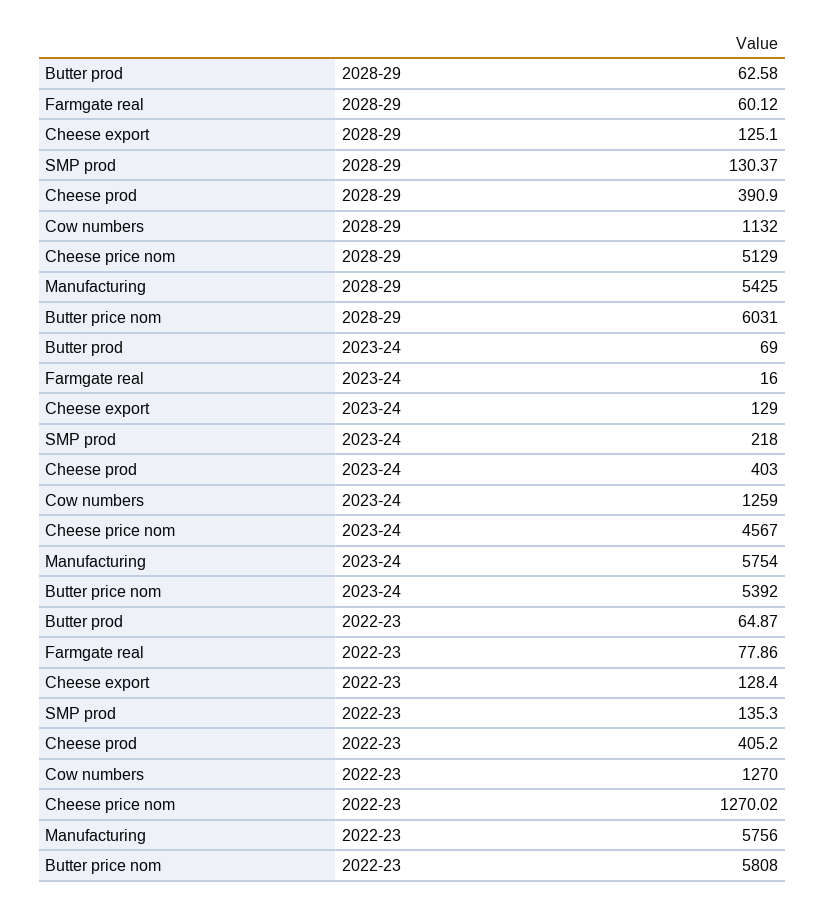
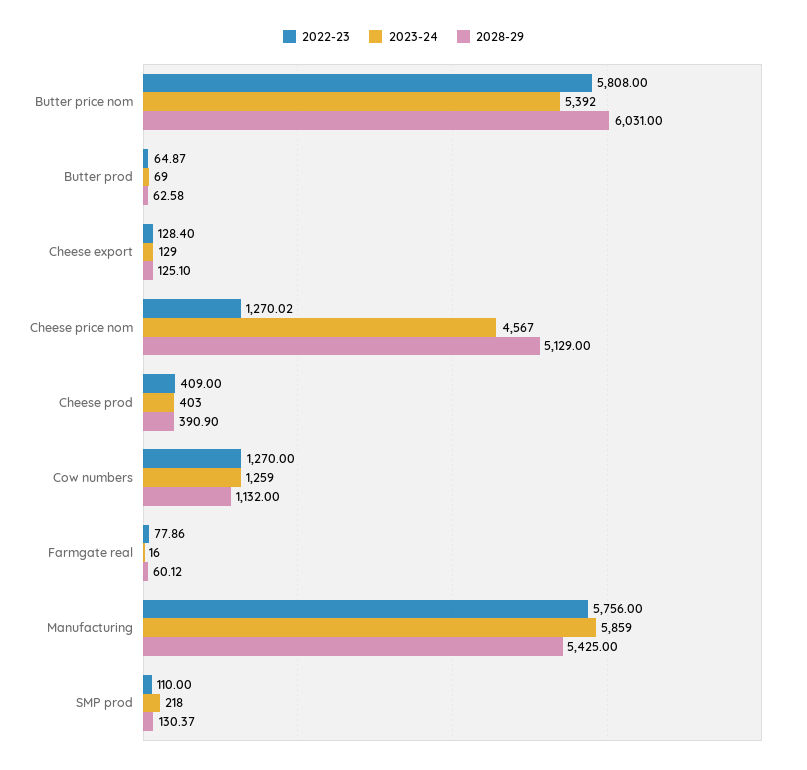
2023-24, Manufacturing: 5754 -> 5859
2022-23, SMP prod: 135.3 -> 110
2022-23, Cheese prod: 405.2 -> 409

